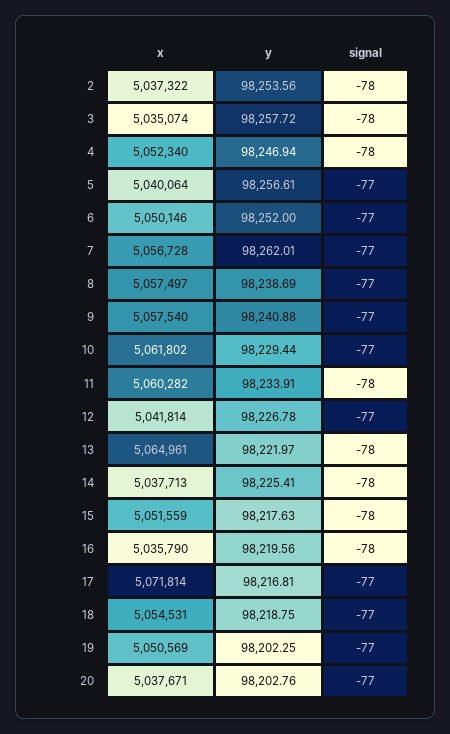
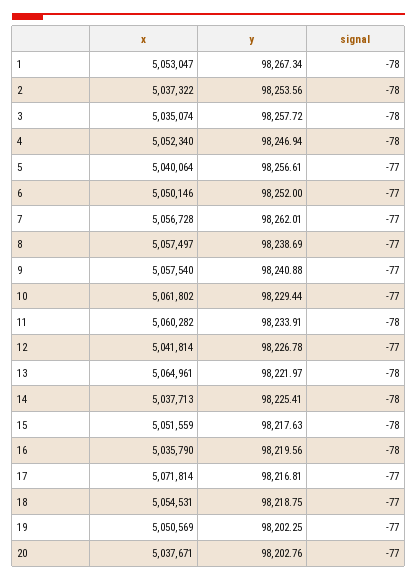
x, 1: none -> 5053047
y, 1: none -> 98267.34
signal, 1: none -> -78

